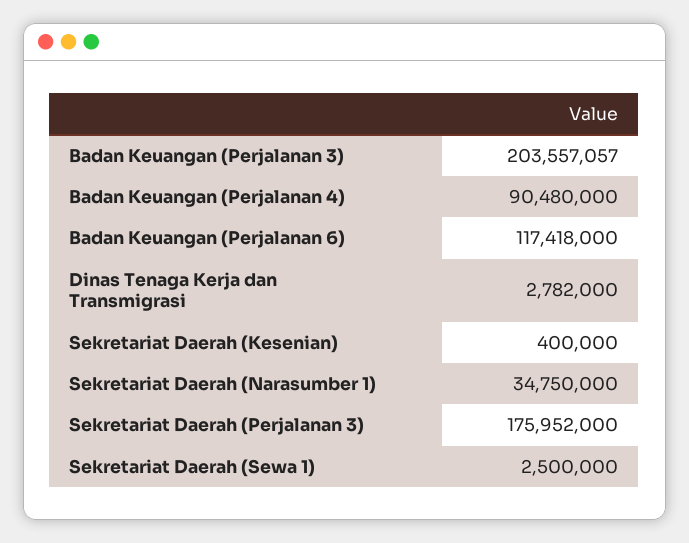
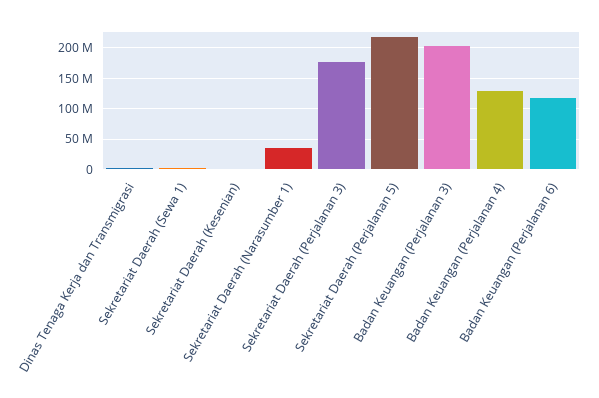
Badan Keuangan (Perjalanan 4): 90480000 -> 130000000
Sekretariat Daerah (Perjalanan 5): none -> 220000000

